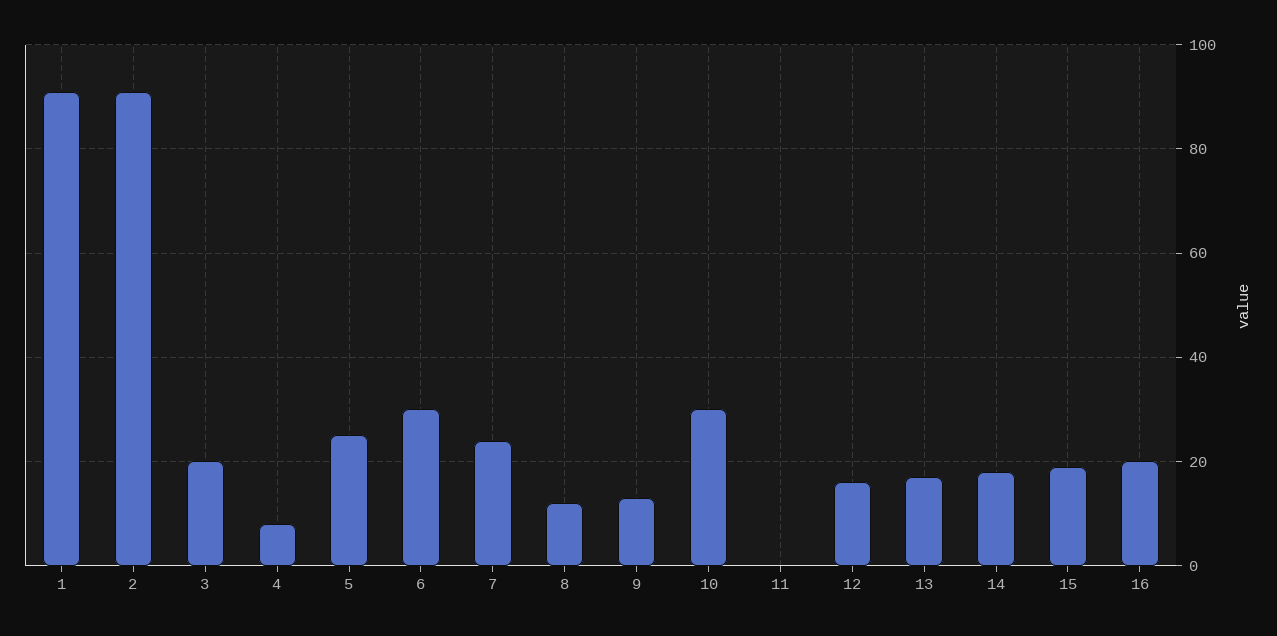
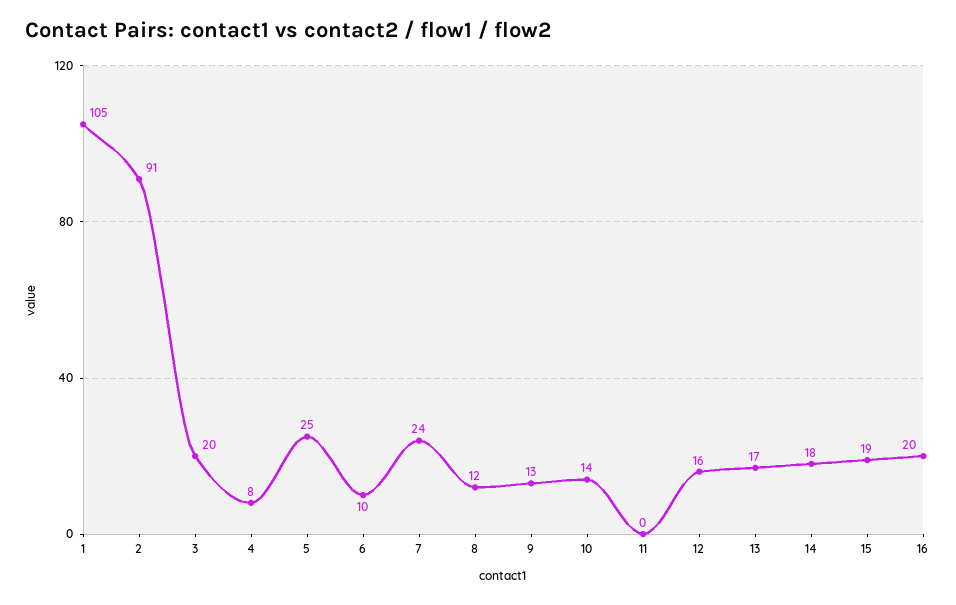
1: 90 -> 105
6: 30 -> 10
10: 30 -> 14

